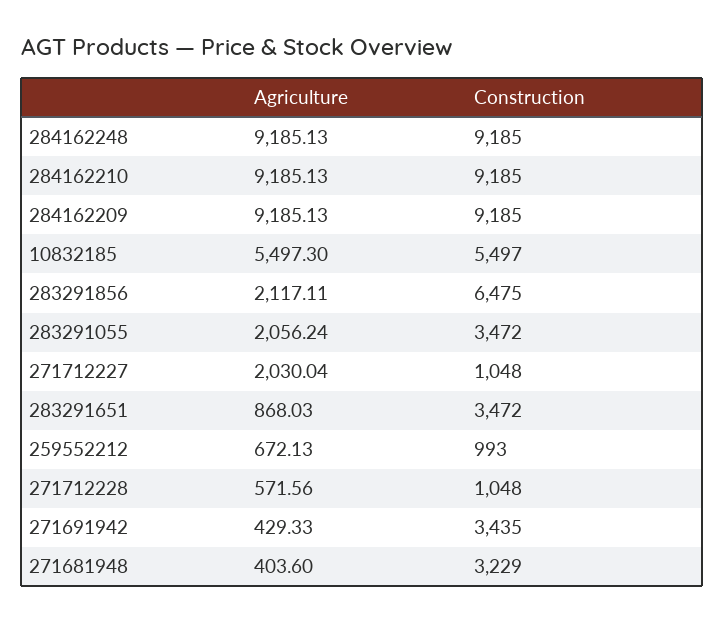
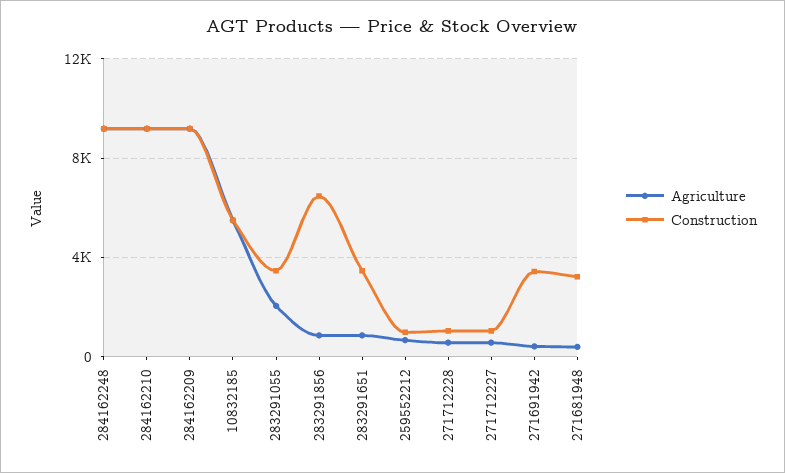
Agriculture, 283291856: 2117.11 -> 1000
Agriculture, 271712227: 2030.04 -> 500

